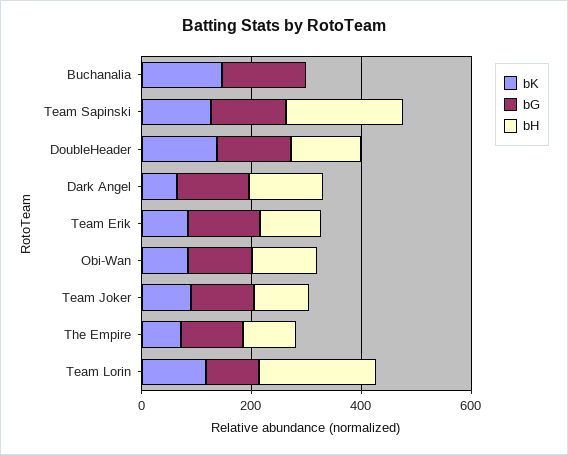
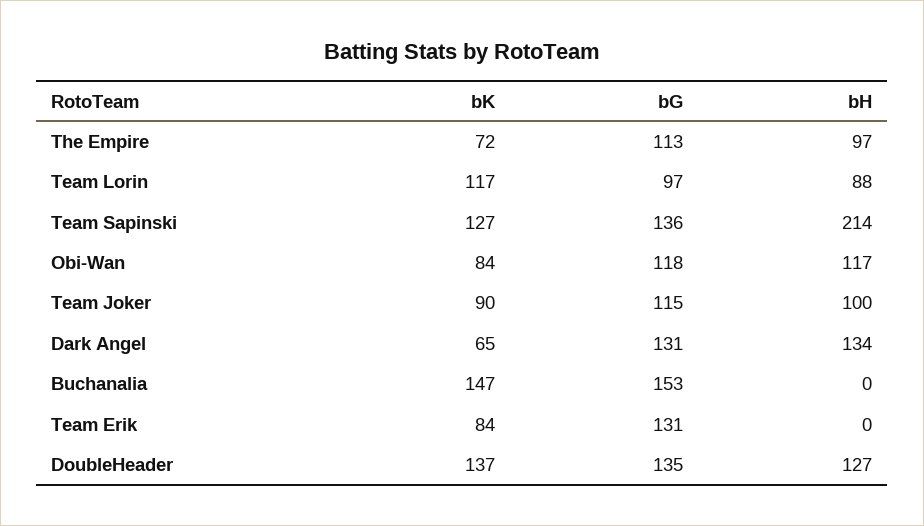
bH, Team Erik: 100 -> 0
bH, Team Lorin: 200 -> 88

